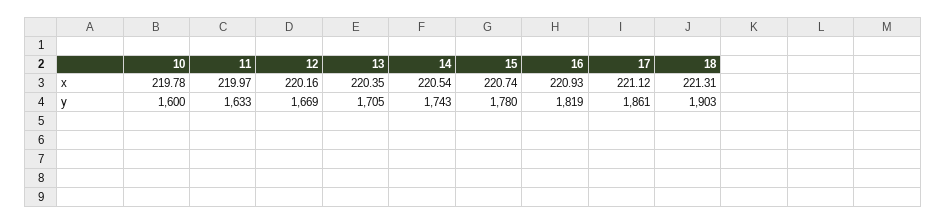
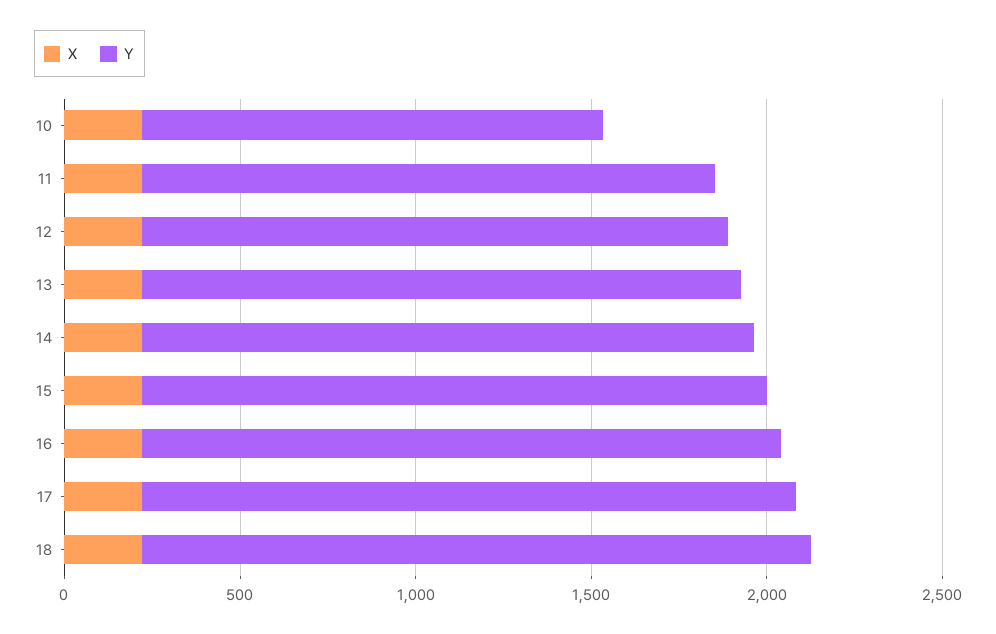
y, 10: 1600 -> 1300

